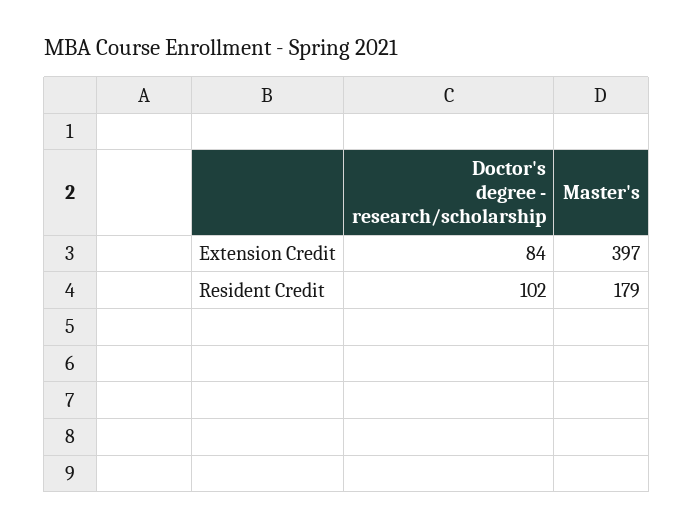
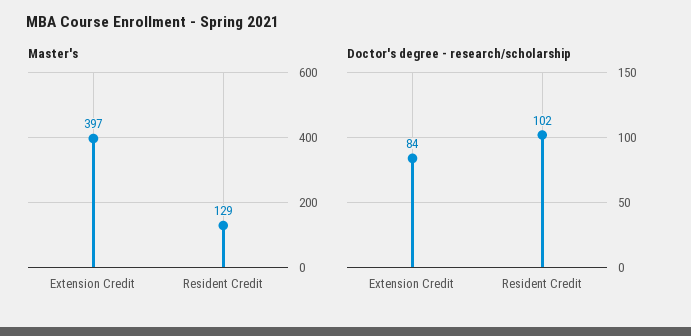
Master's, Resident Credit: 179 -> 129

